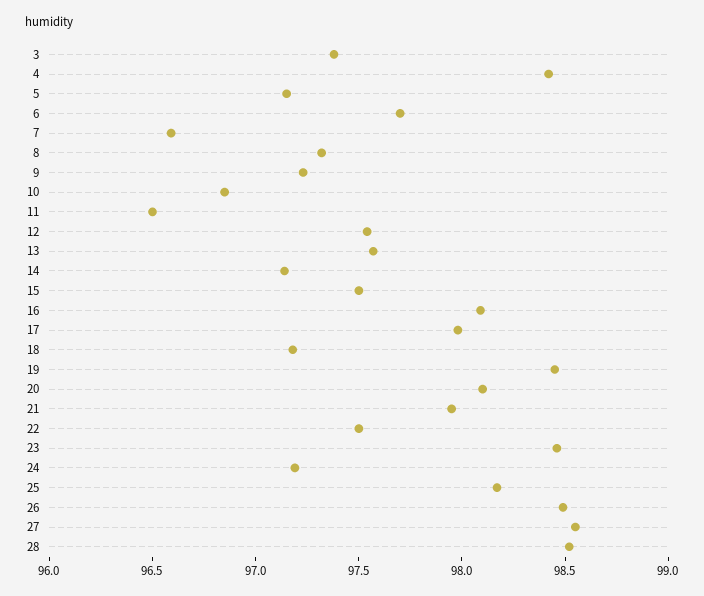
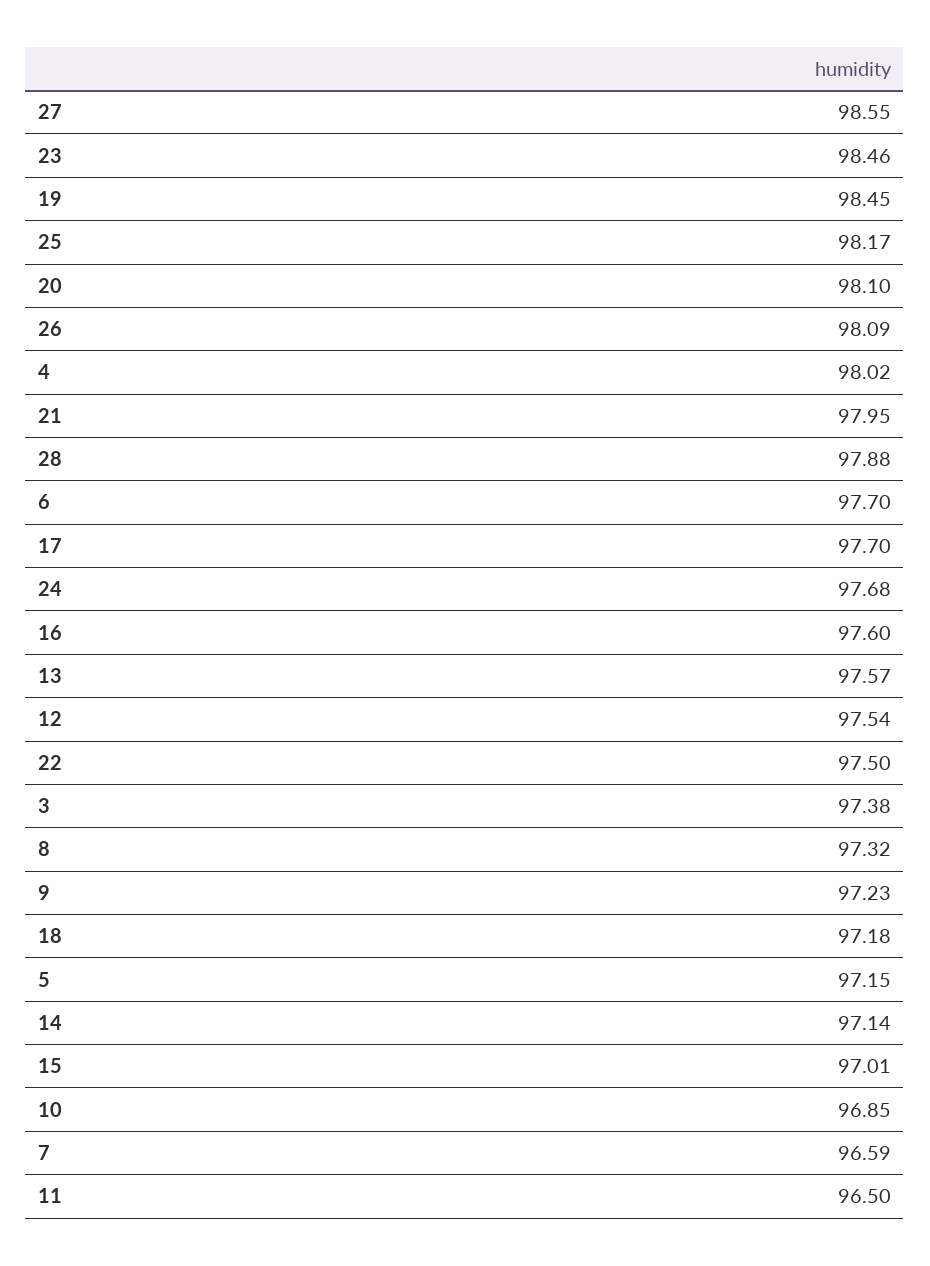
4: 98.4 -> 98.02
15: 97.5 -> 97.01
16: 98.1 -> 97.6
17: 98 -> 97.7
24: 97.2 -> 97.68
26: 98.5 -> 98.09
28: 98.5 -> 97.88

